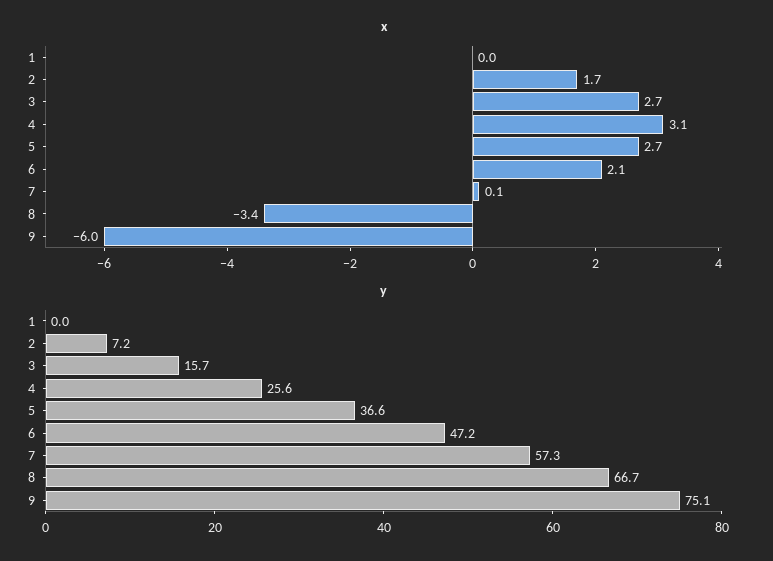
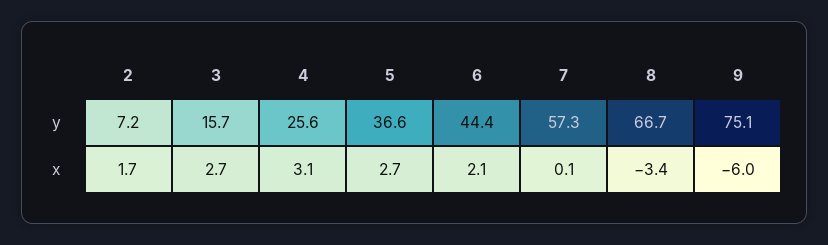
x, 1: 0 -> none
y, 1: 0 -> none
y, 6: 47.2 -> 44.4

